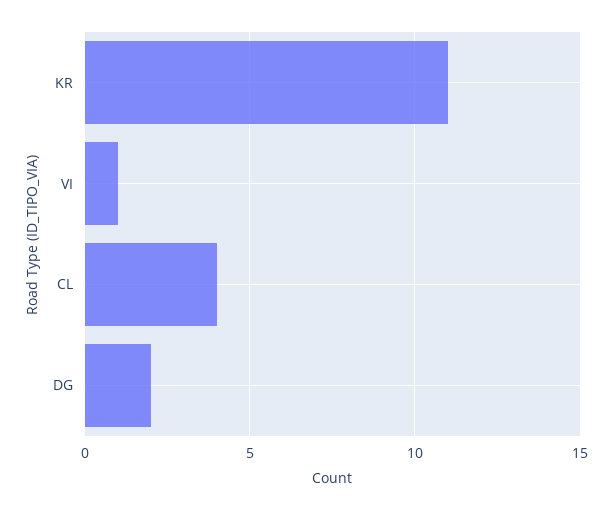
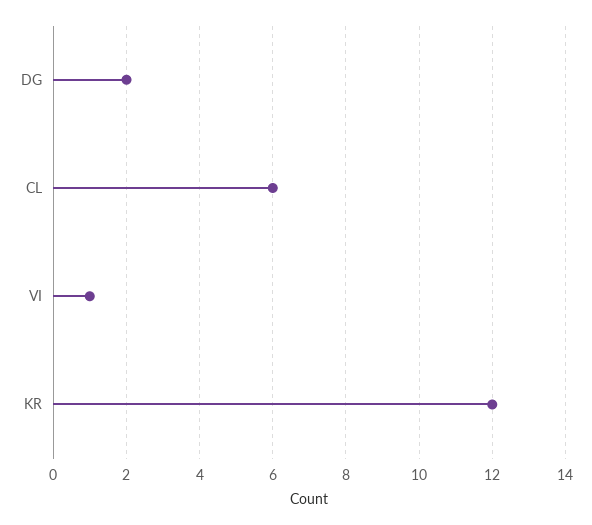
KR: 11 -> 12
CL: 4 -> 6

